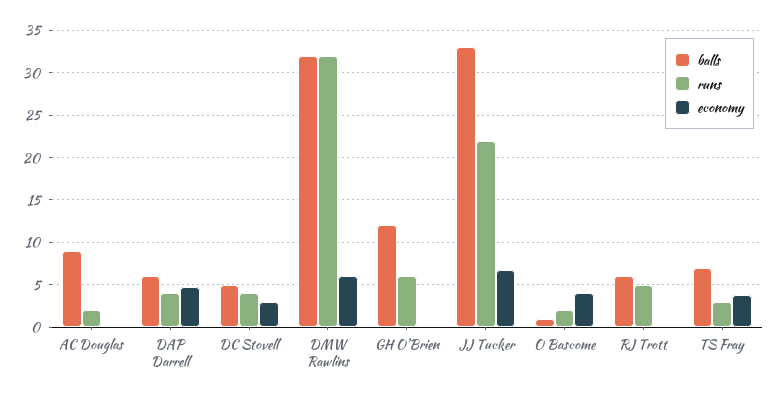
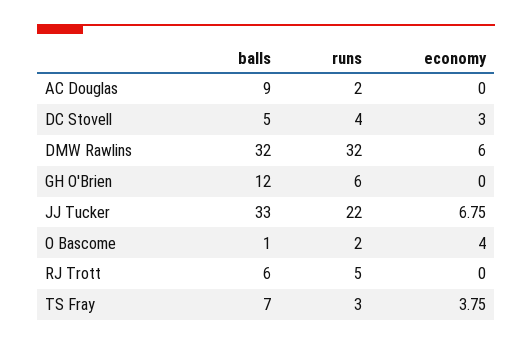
balls, DAP Darrell: 6 -> none
runs, DAP Darrell: 4 -> none
economy, DAP Darrell: 5 -> none

